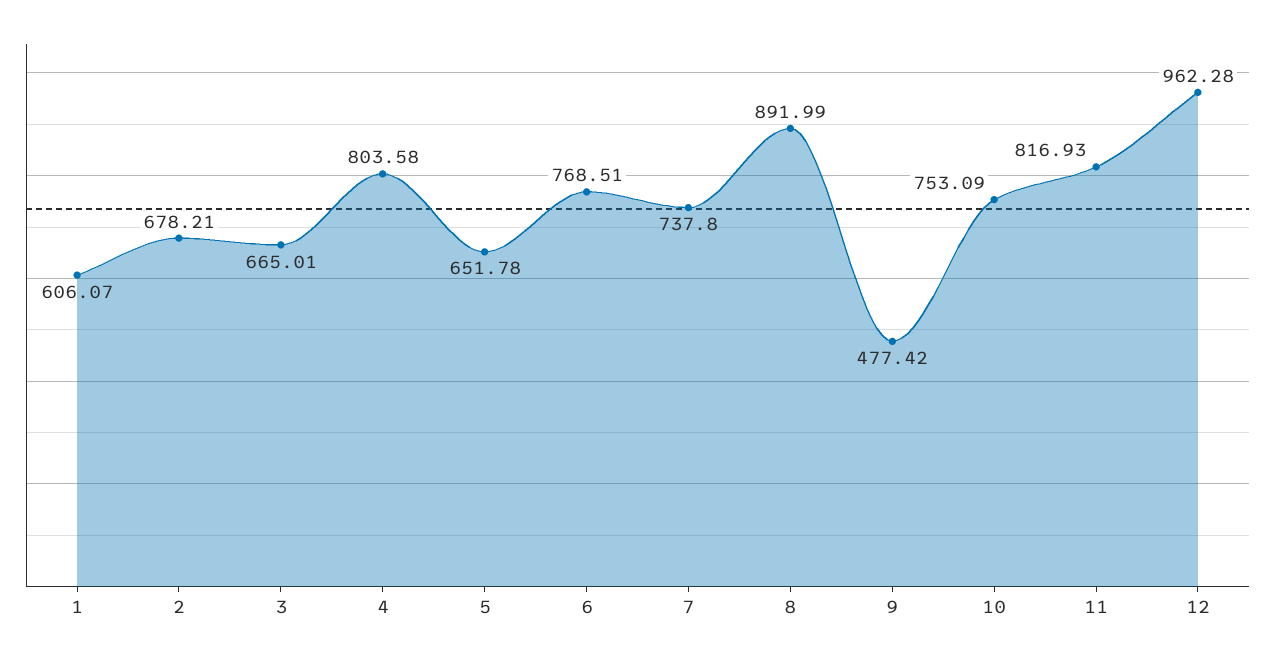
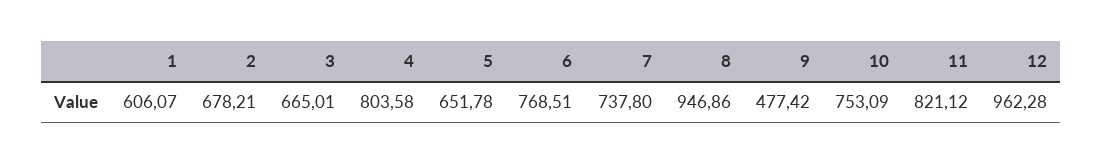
8: 891.99 -> 946.86
11: 816.93 -> 821.12

